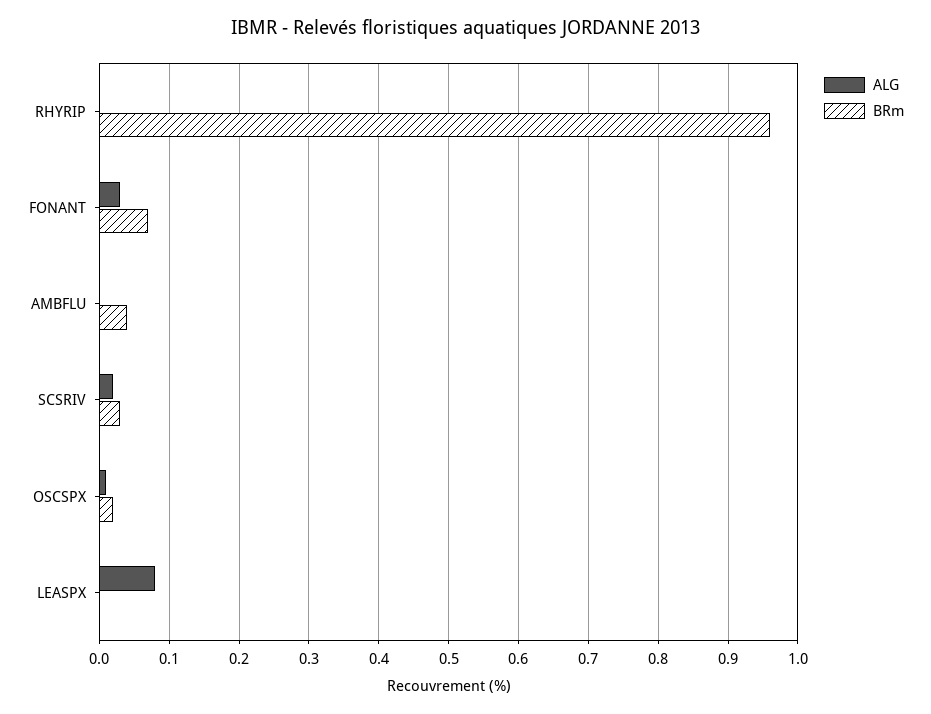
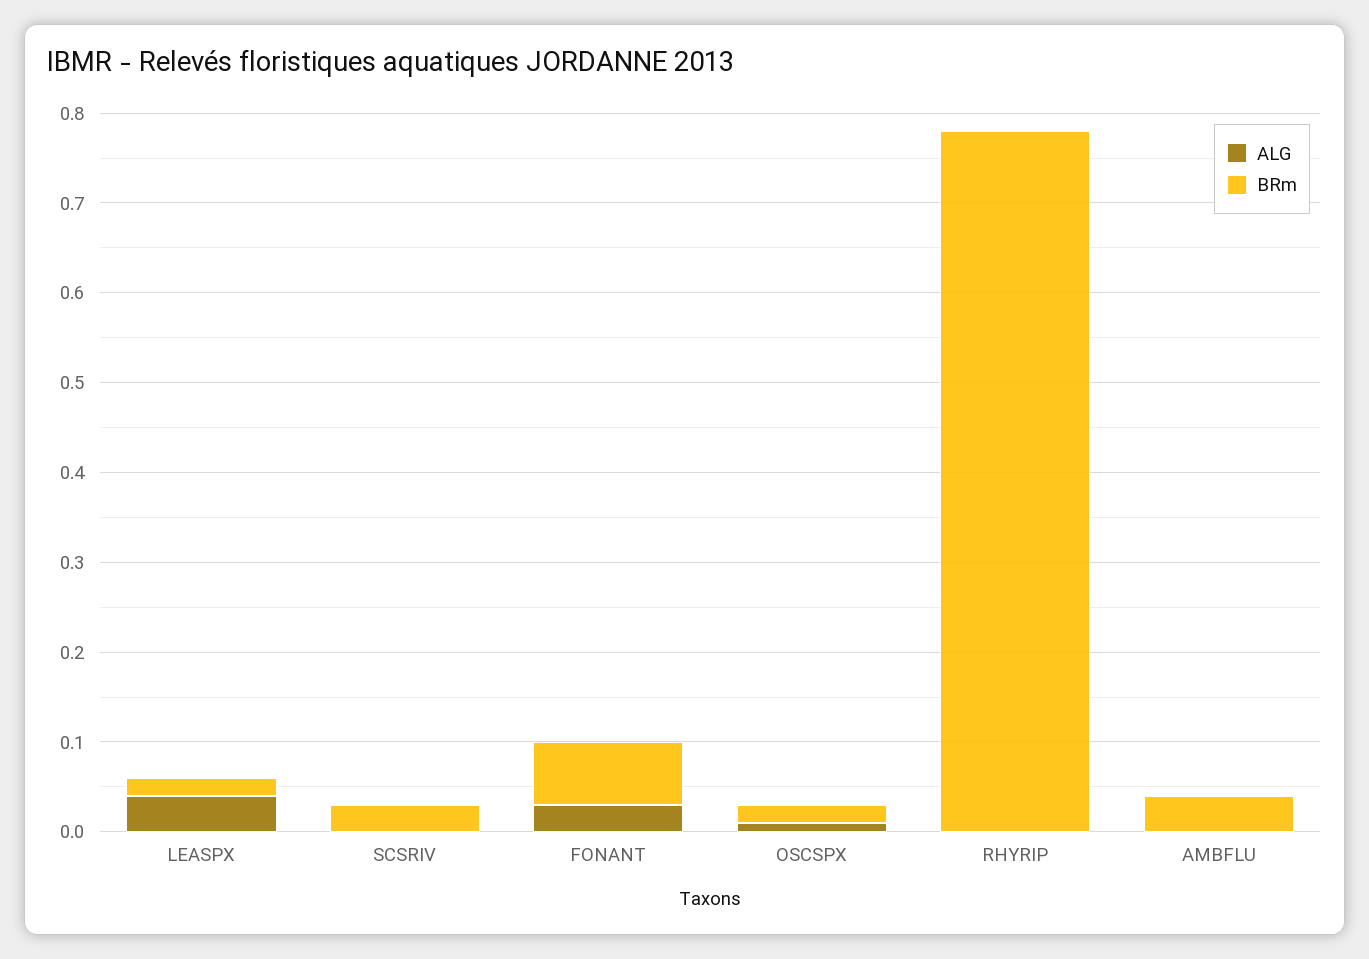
BRm, RHYRIP: 0.96 -> 0.78
ALG, SCSRIV: 0.02 -> 0
ALG, LEASPX: 0.08 -> 0.04
BRm, LEASPX: 0 -> 0.02

